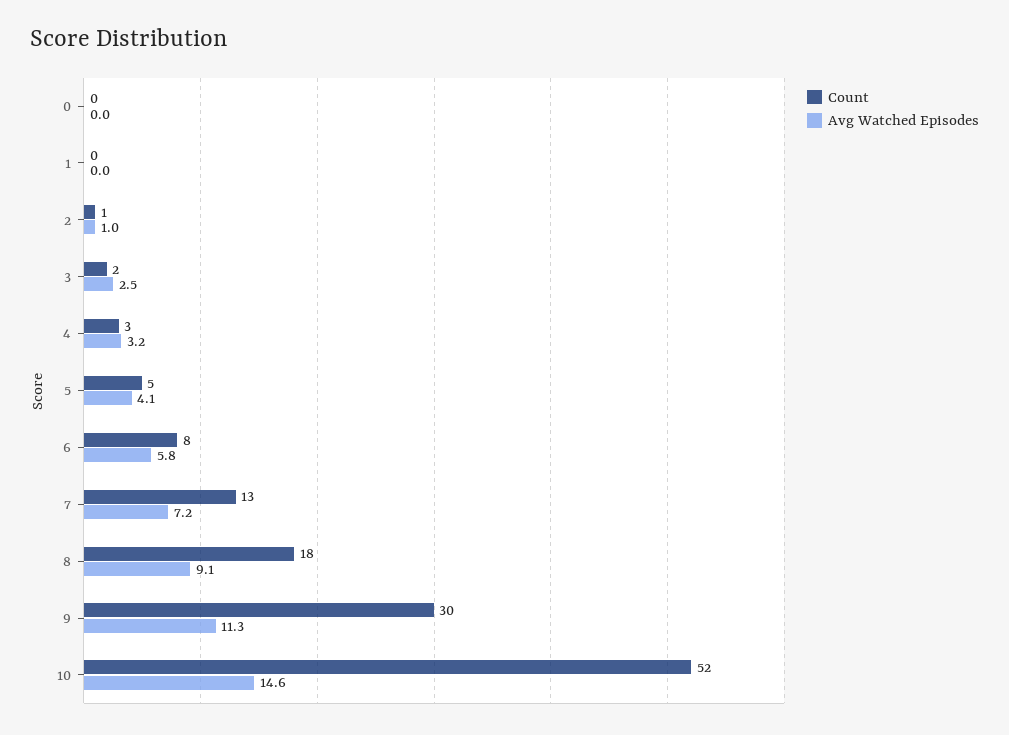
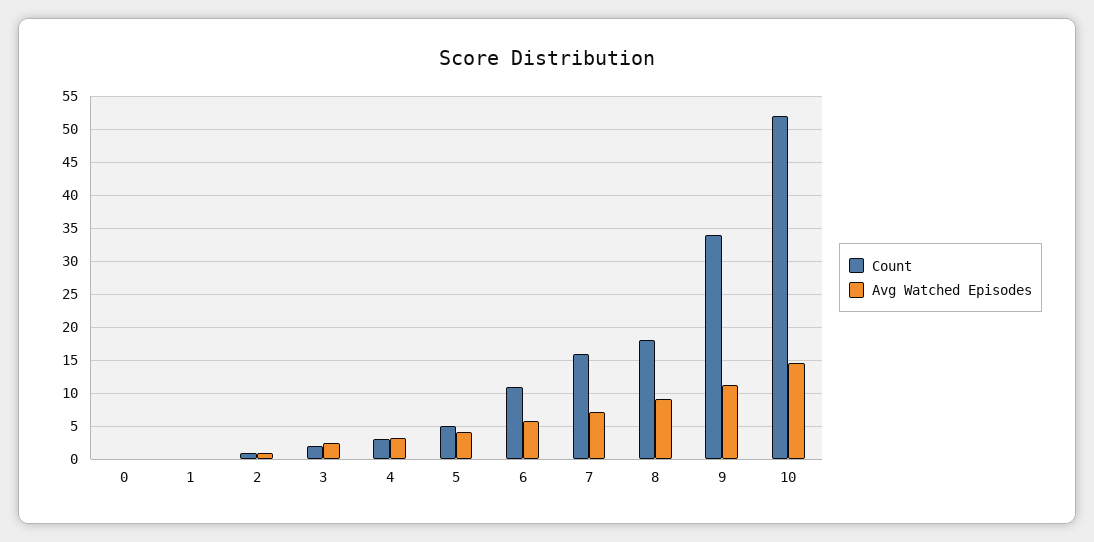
Count, 6: 8 -> 11
Count, 7: 13 -> 16
Count, 9: 30 -> 34

